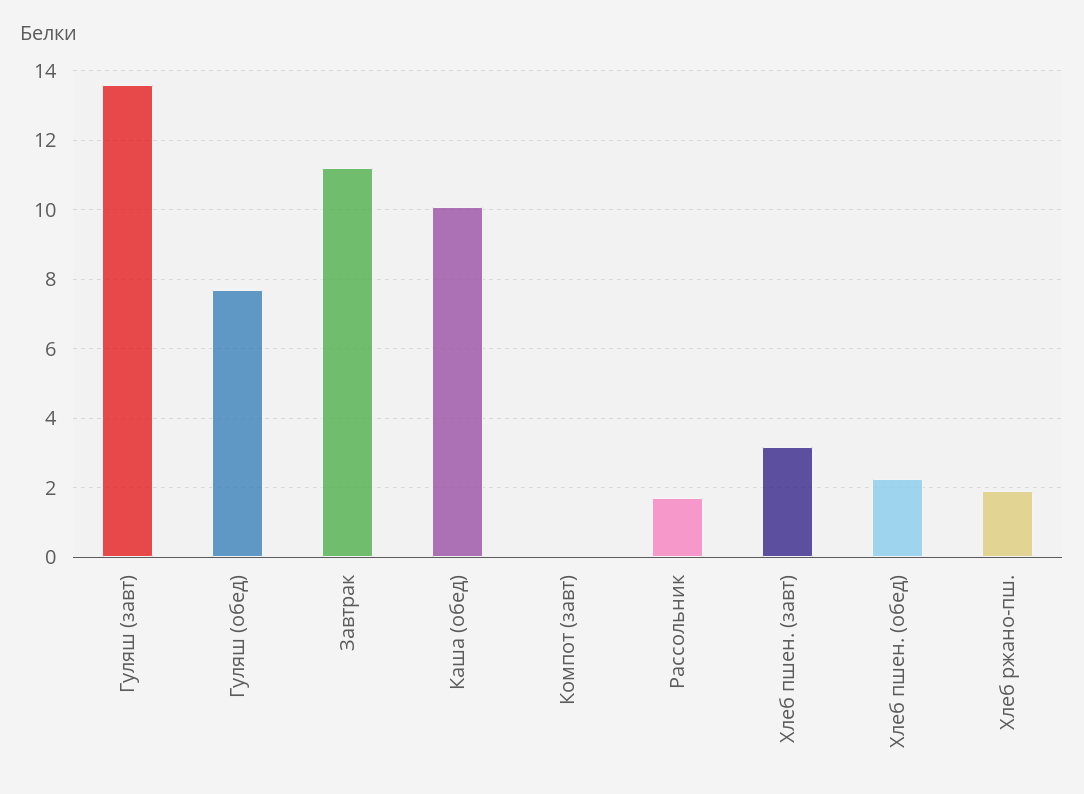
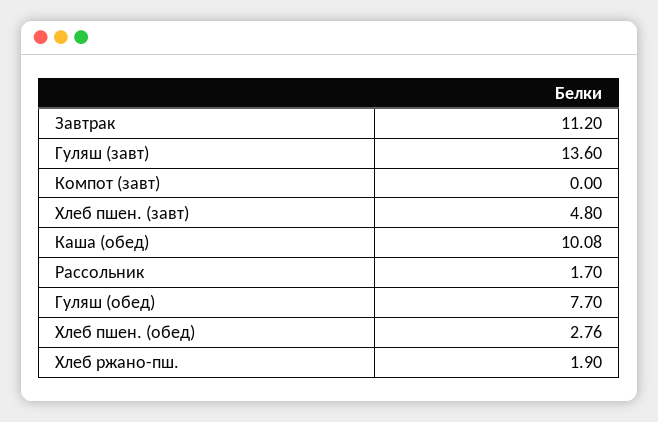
Хлеб пшен. (завт): 3.2 -> 4.8
Хлеб пшен. (обед): 2.2 -> 2.76

